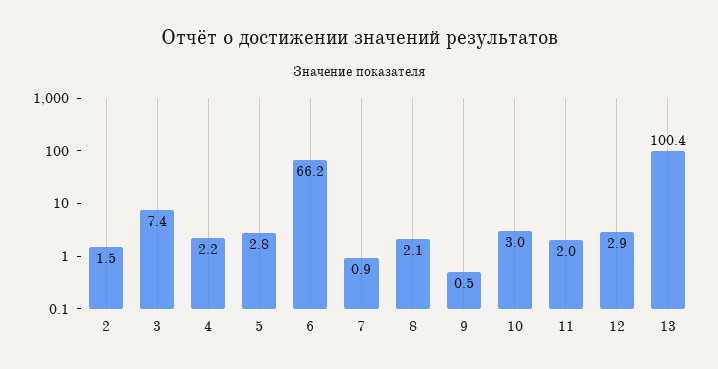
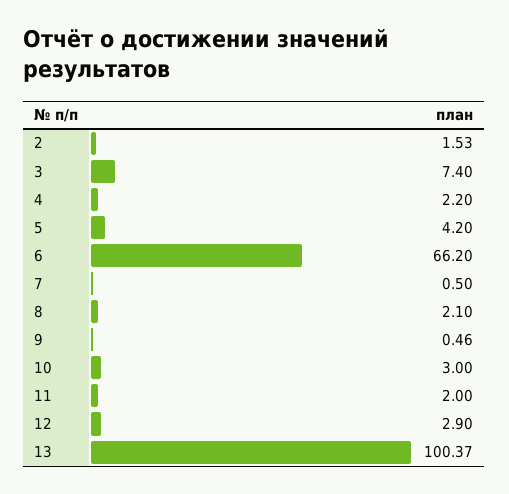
5: 2.8 -> 4.2
7: 0.9 -> 0.5

